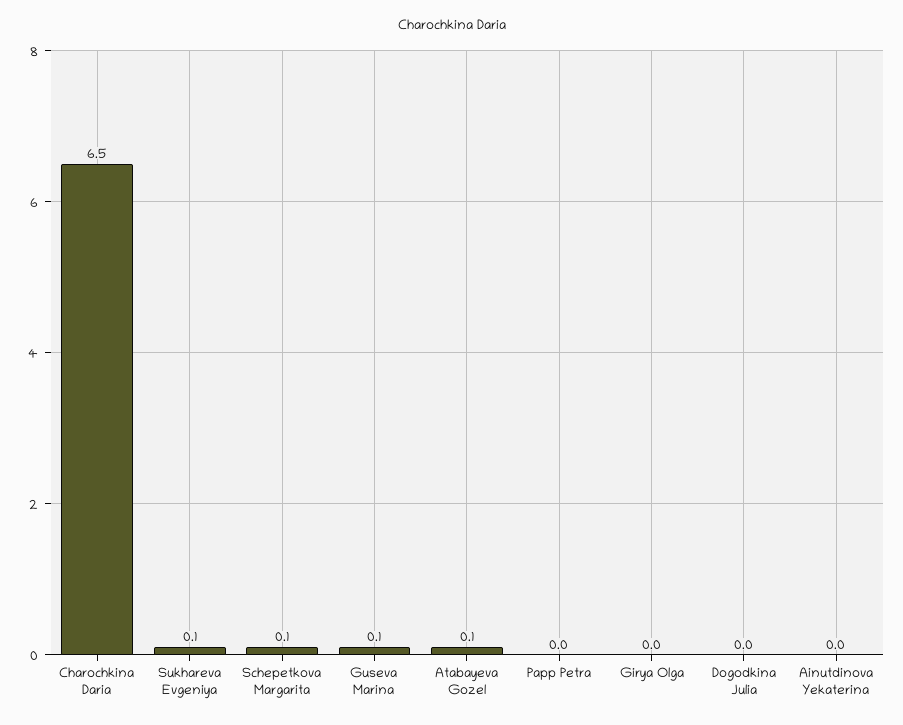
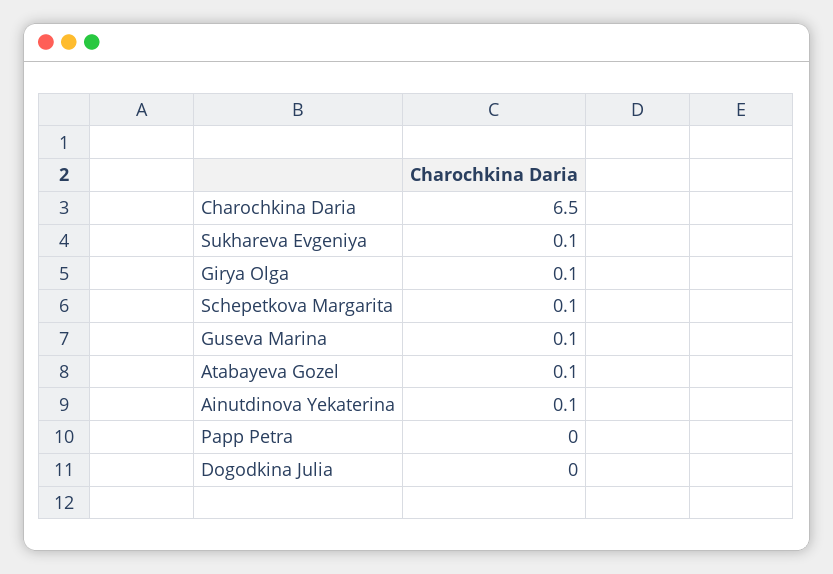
Girya Olga: 0 -> 0.1
Ainutdinova Yekaterina: 0 -> 0.1

